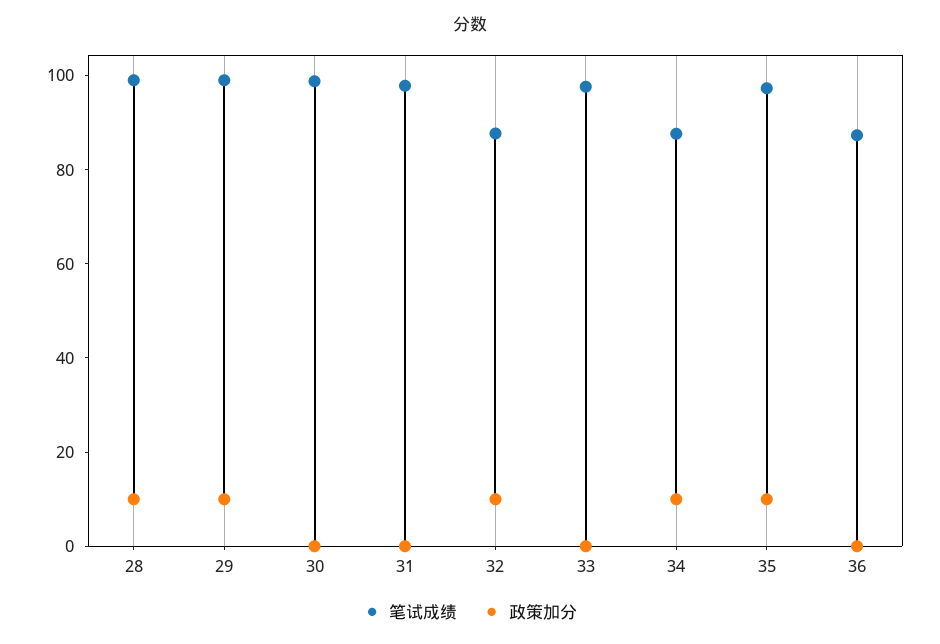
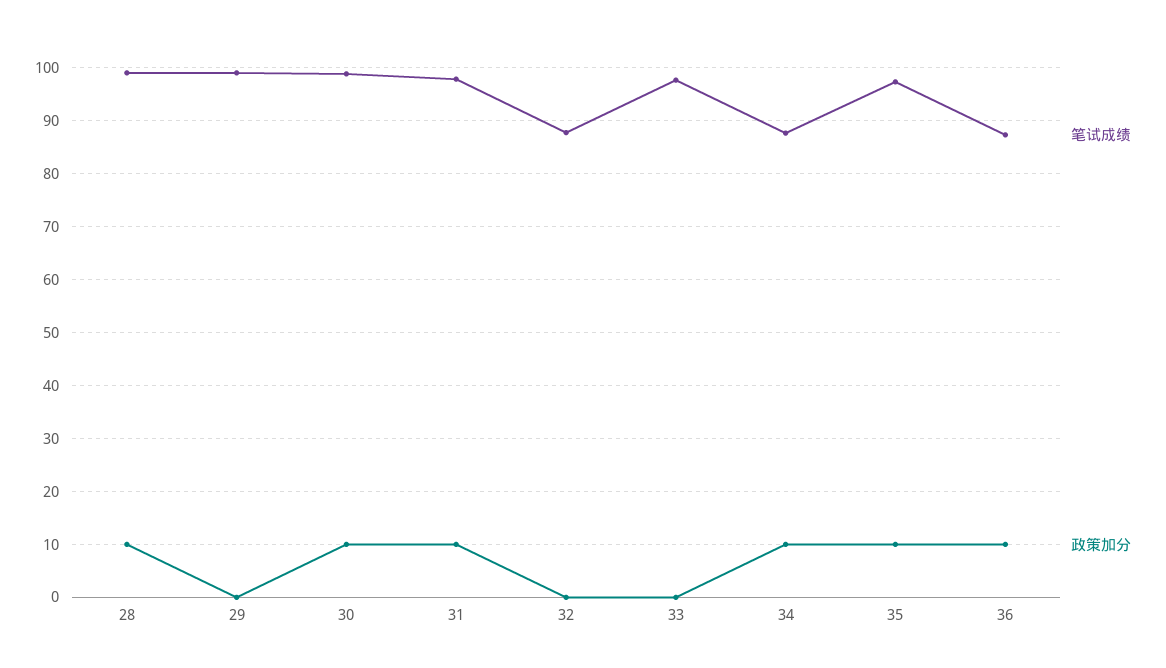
政策加分, 29: 10 -> 0
政策加分, 30: 0 -> 10
政策加分, 31: 0 -> 10
政策加分, 32: 10 -> 0
政策加分, 36: 0 -> 10

